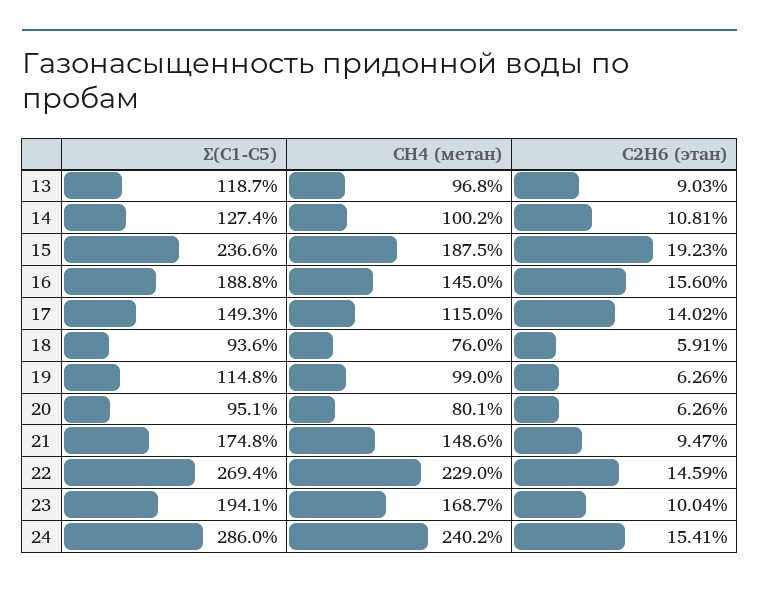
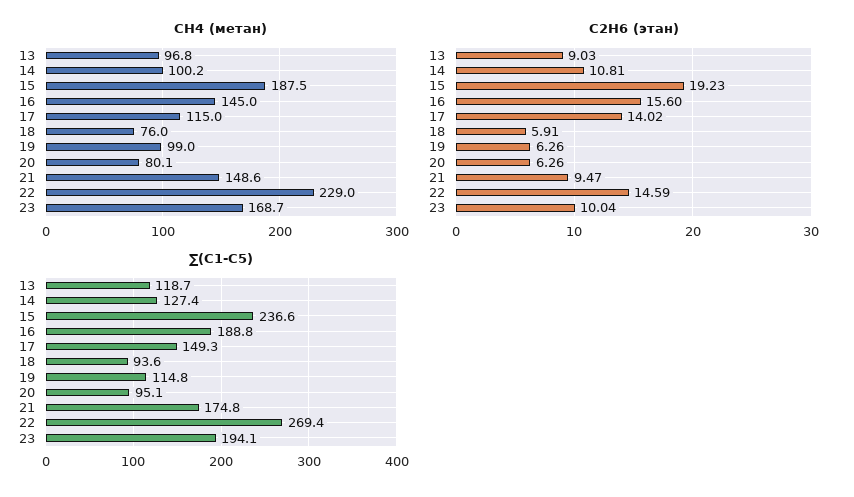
∑(С1-С5), 24: 286 -> none
CH4 (метан), 24: 240.2 -> none
C2H6 (этан), 24: 15.41 -> none

